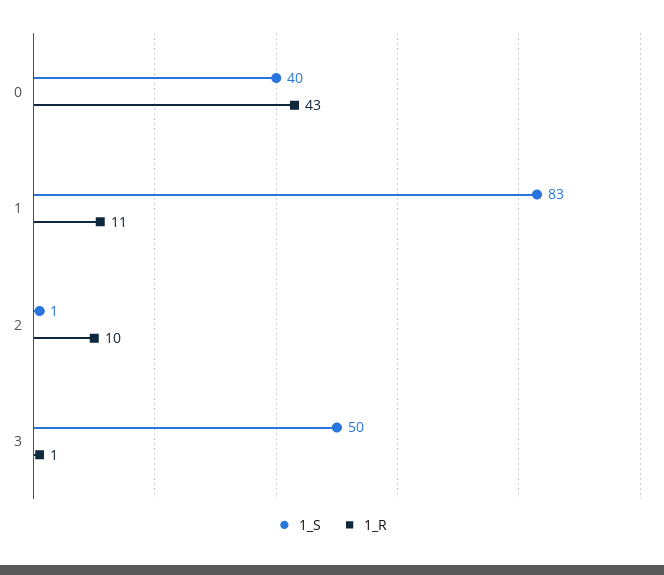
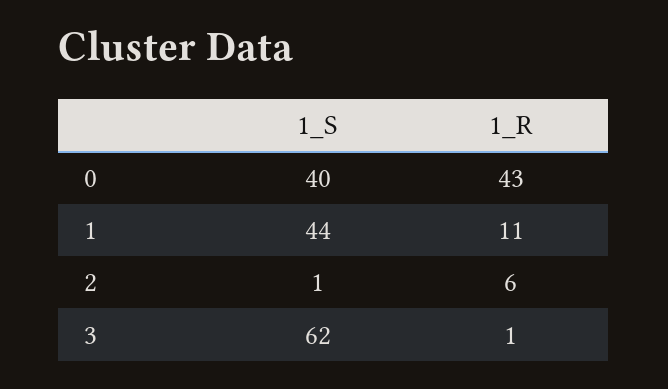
1_S, 1: 83 -> 44
1_R, 2: 10 -> 6
1_S, 3: 50 -> 62

